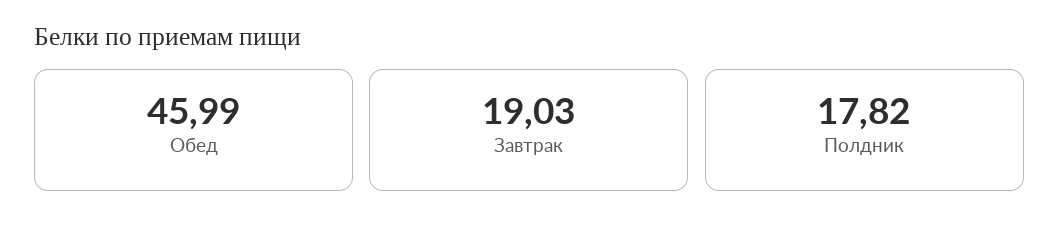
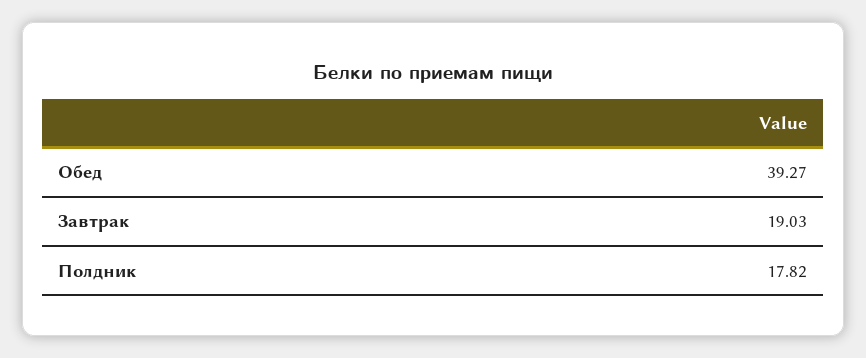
Обед: 45.99 -> 39.27

